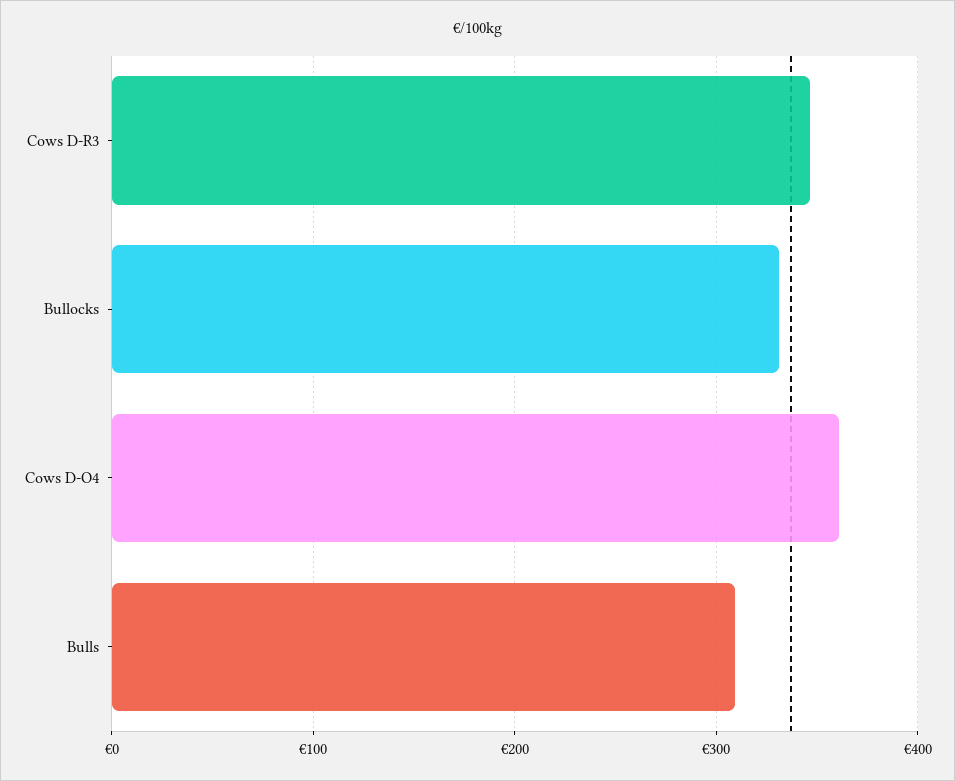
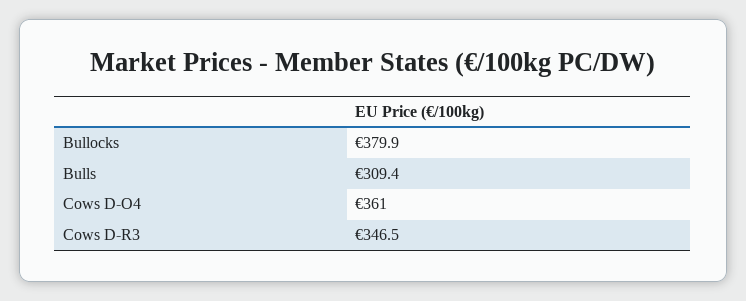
Bullocks: 330 -> 379.9

